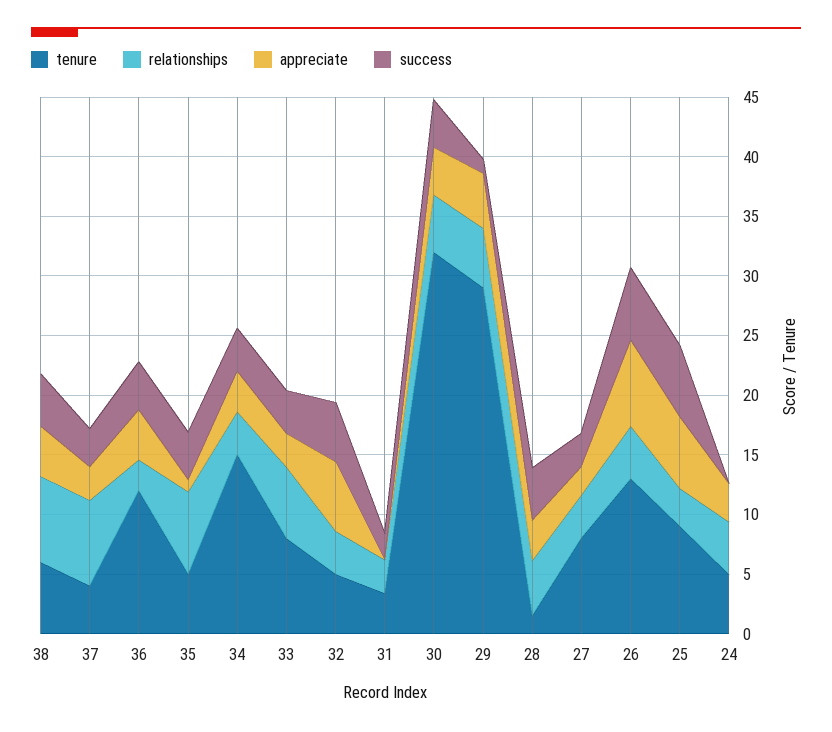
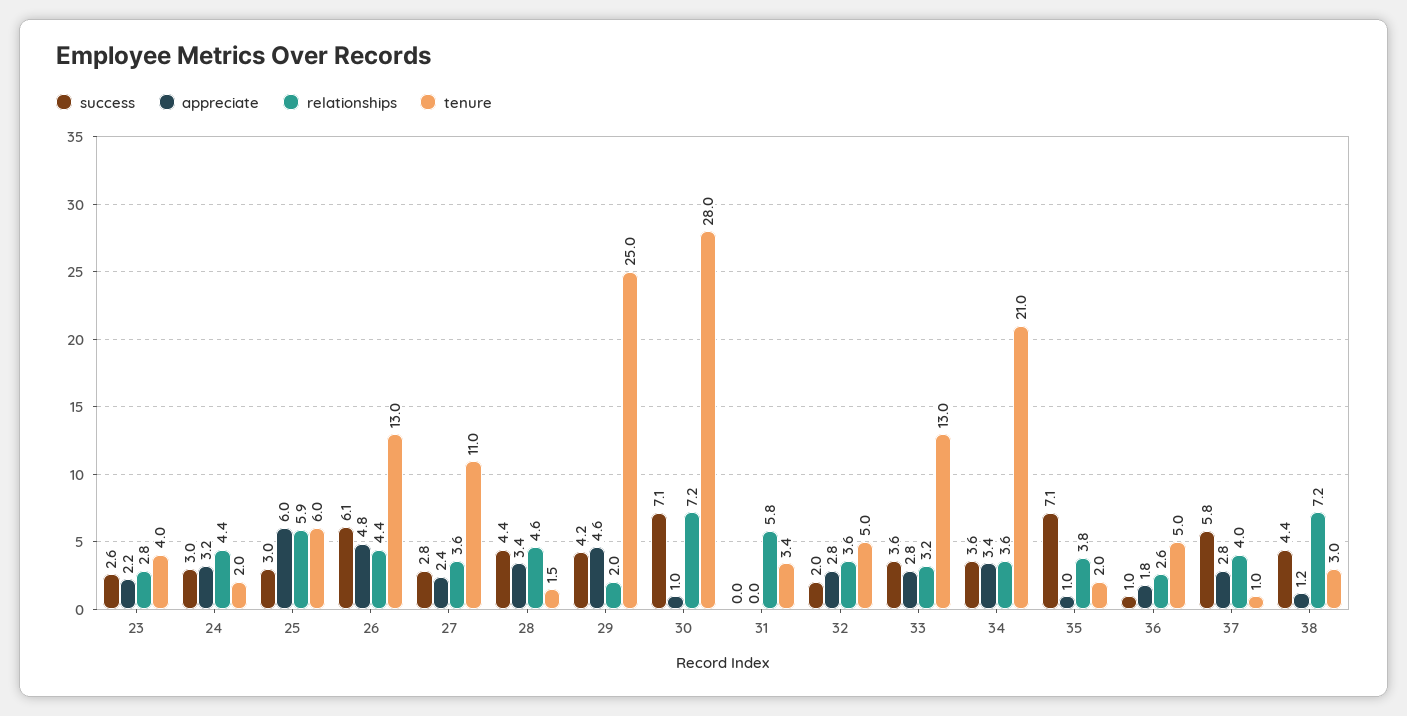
tenure, 38: 6 -> 3
appreciate, 38: 4 -> 1.2
tenure, 37: 4 -> 1
relationships, 37: 7 -> 4
success, 37: 3 -> 5.8
tenure, 36: 12 -> 5
appreciate, 36: 4 -> 1.8
success, 36: 4 -> 1
tenure, 35: 5 -> 2
relationships, 35: 7 -> 3.8
success, 35: 4 -> 7.1
tenure, 34: 15 -> 21
tenure, 33: 8 -> 13
relationships, 33: 6 -> 3.2
appreciate, 32: 6 -> 2.8
success, 32: 5 -> 2
relationships, 31: 3 -> 5.8
success, 31: 2 -> 0
tenure, 30: 32 -> 28
relationships, 30: 5 -> 7.2
appreciate, 30: 4 -> 1
success, 30: 4 -> 7.1
tenure, 29: 29 -> 25
relationships, 29: 5 -> 2
success, 29: 1 -> 4.2
tenure, 27: 8 -> 11
appreciate, 26: 7 -> 4.8
tenure, 25: 9 -> 6
relationships, 25: 3 -> 5.9
success, 25: 6 -> 3
tenure, 24: 5 -> 2
success, 24: 0 -> 3
success, 23: none -> 2.6
appreciate, 23: none -> 2.2
relationships, 23: none -> 2.8
tenure, 23: none -> 4

